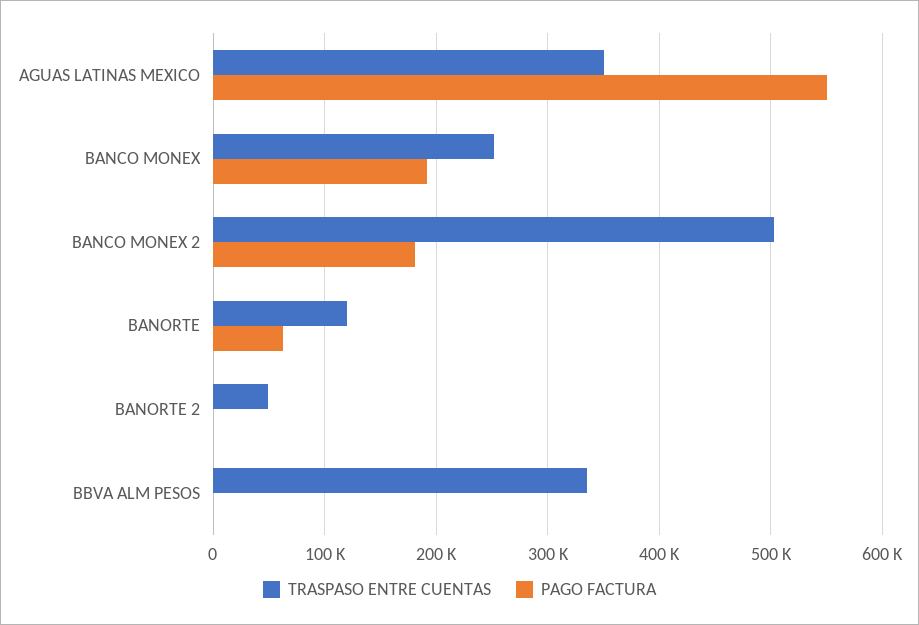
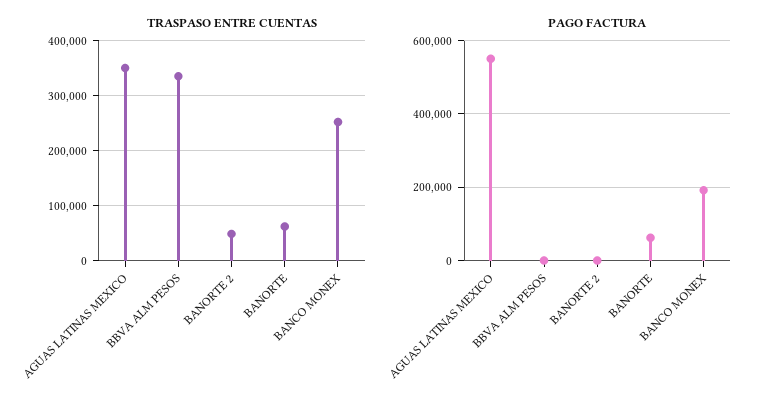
TRASPASO ENTRE CUENTAS, BANCO MONEX 2: 500000 -> none
PAGO FACTURA, BANCO MONEX 2: 180000 -> none
TRASPASO ENTRE CUENTAS, BANORTE: 120000 -> 60000

